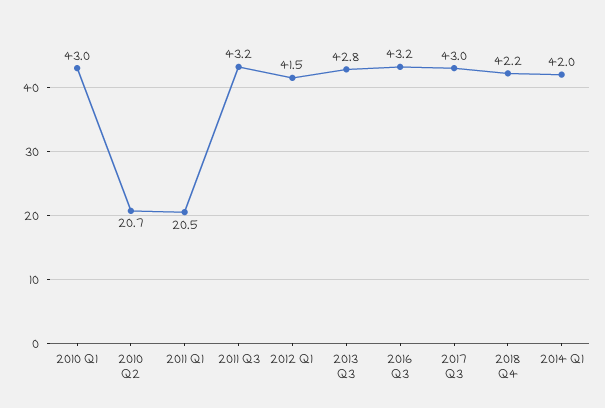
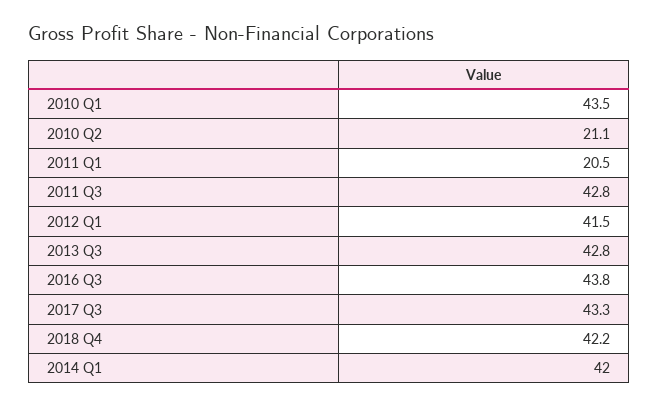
2010 Q1: 43 -> 43.5
2010 Q2: 20.7 -> 21.1
2011 Q3: 43.2 -> 42.8
2016 Q3: 43.2 -> 43.8
2017 Q3: 43 -> 43.3

